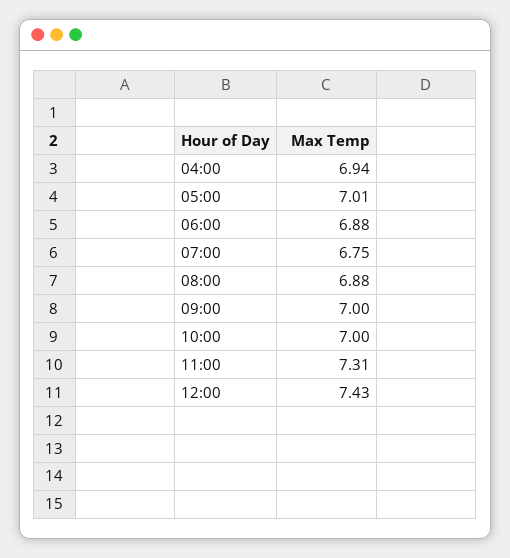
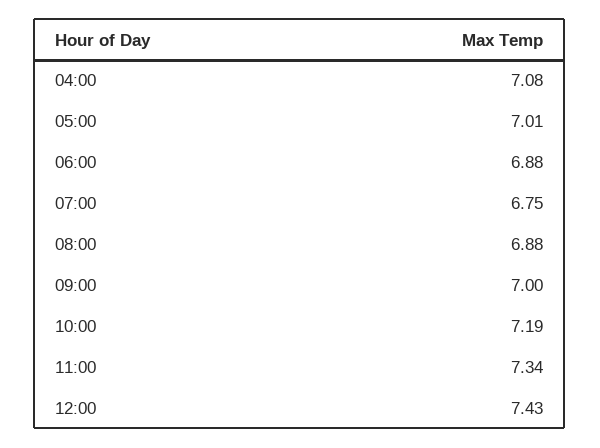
04:00: 6.94 -> 7.08
10:00: 7 -> 7.19
11:00: 7.31 -> 7.34

